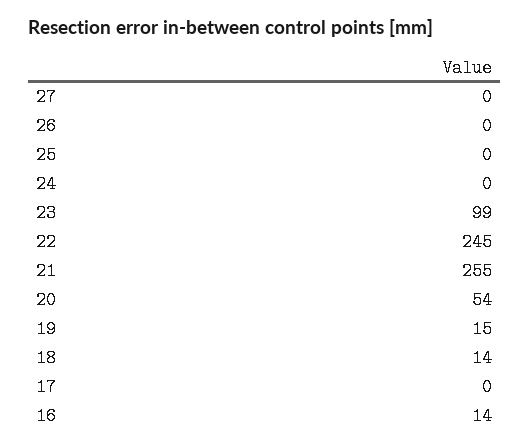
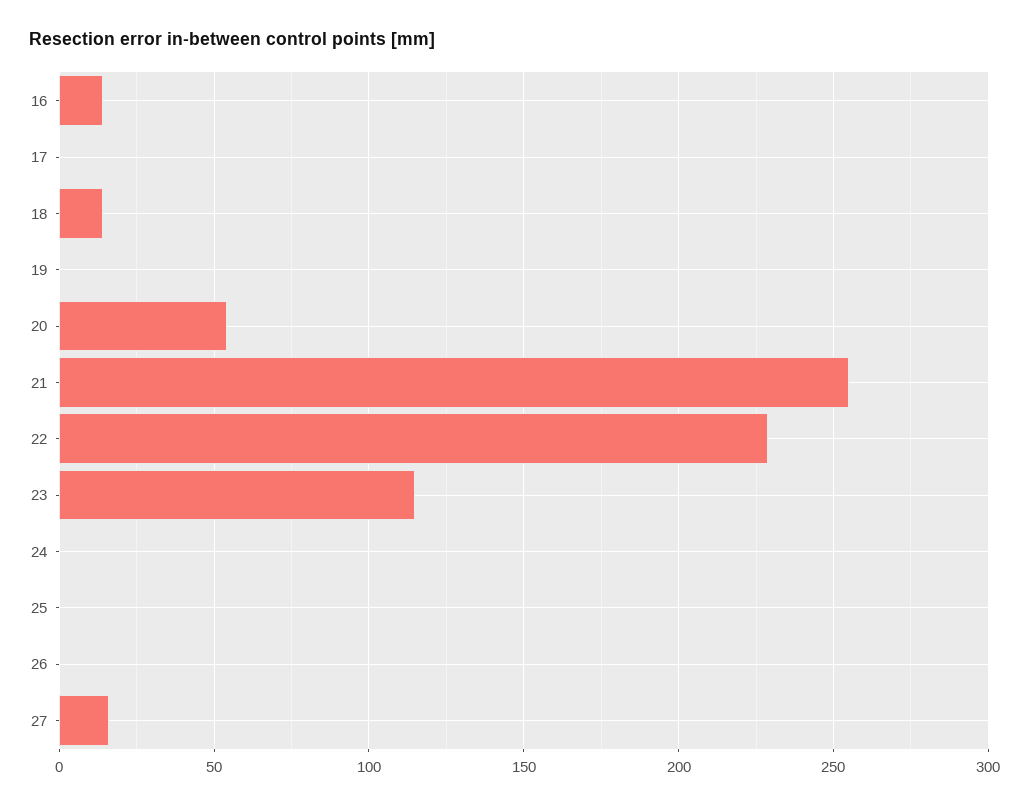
27: 0 -> 15
23: 99 -> 115
22: 245 -> 230
19: 15 -> 0

